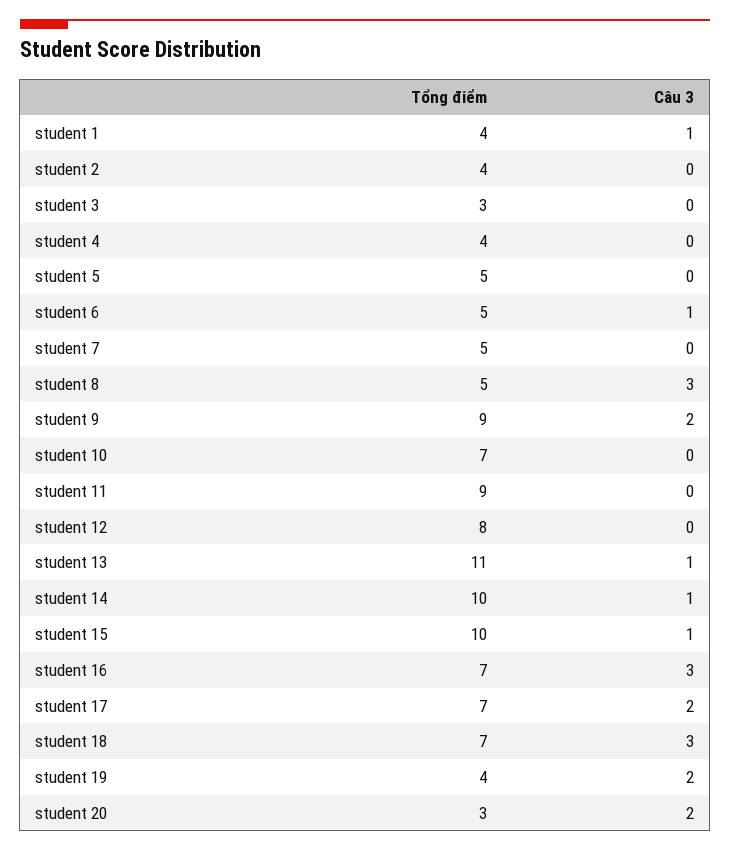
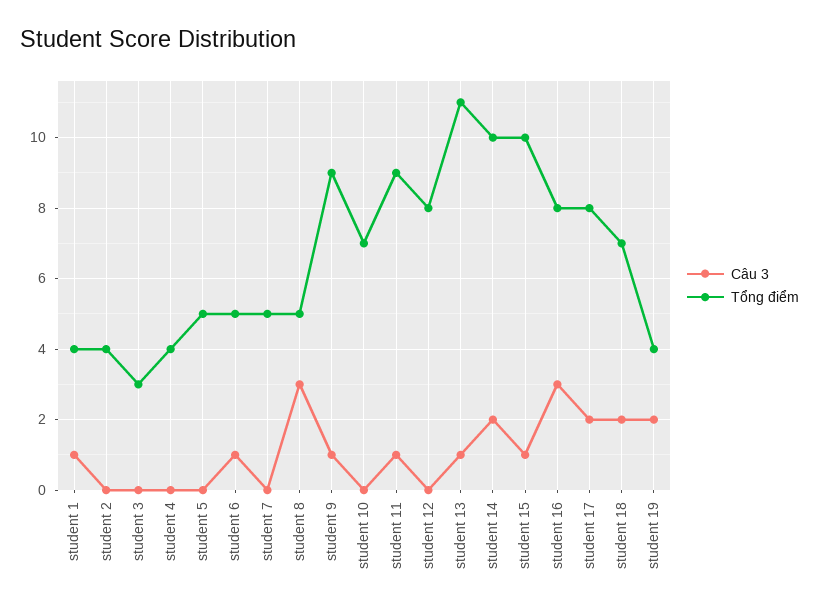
Câu 3, student 9: 2 -> 1
Câu 3, student 11: 0 -> 1
Câu 3, student 14: 1 -> 2
Tổng điểm, student 16: 7 -> 8
Tổng điểm, student 17: 7 -> 8
Câu 3, student 18: 3 -> 2
Tổng điểm, student 20: 3 -> none
Câu 3, student 20: 2 -> none

